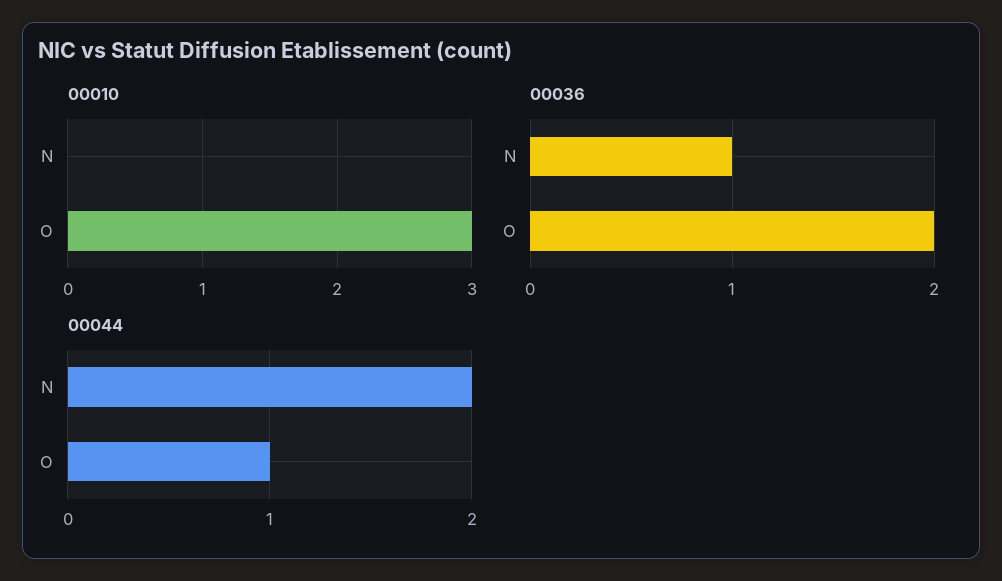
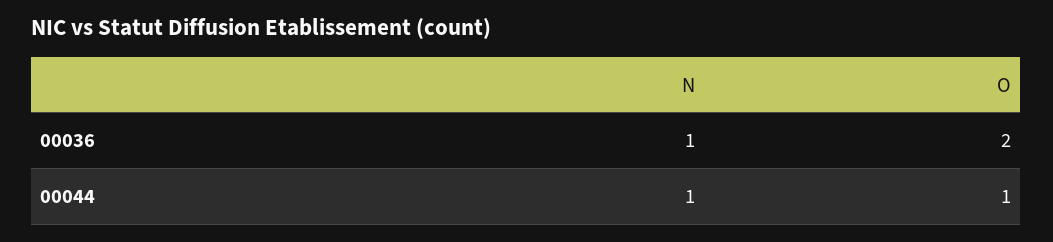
00010, N: 0 -> none
00010, O: 3 -> none
00044, N: 2 -> 1

